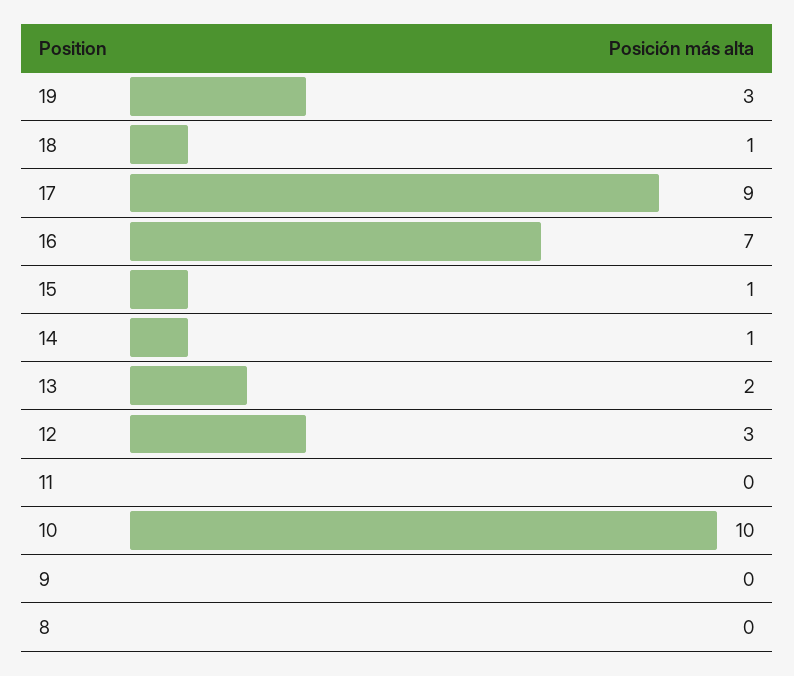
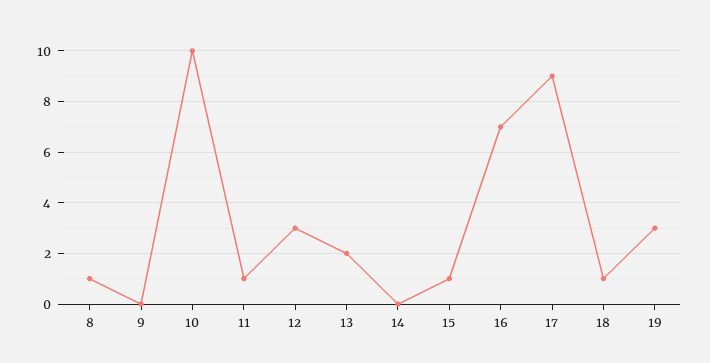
14: 1 -> 0
11: 0 -> 1
8: 0 -> 1

